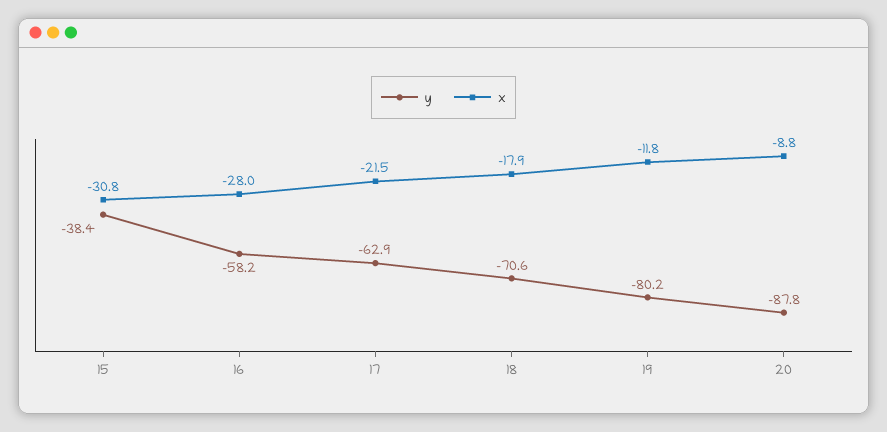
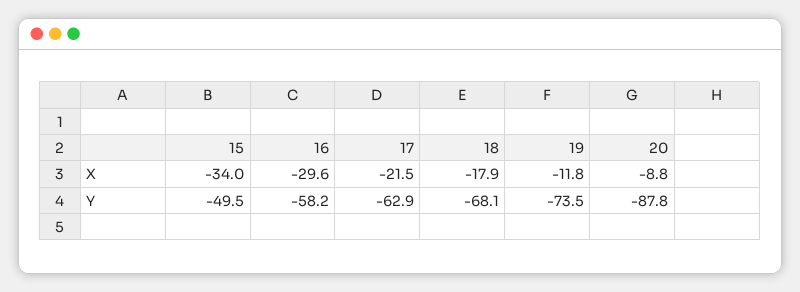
y, 15: -38.4 -> -49.5
x, 15: -30.8 -> -34
x, 16: -28 -> -29.6
y, 18: -70.6 -> -68.1
y, 19: -80.2 -> -73.5

